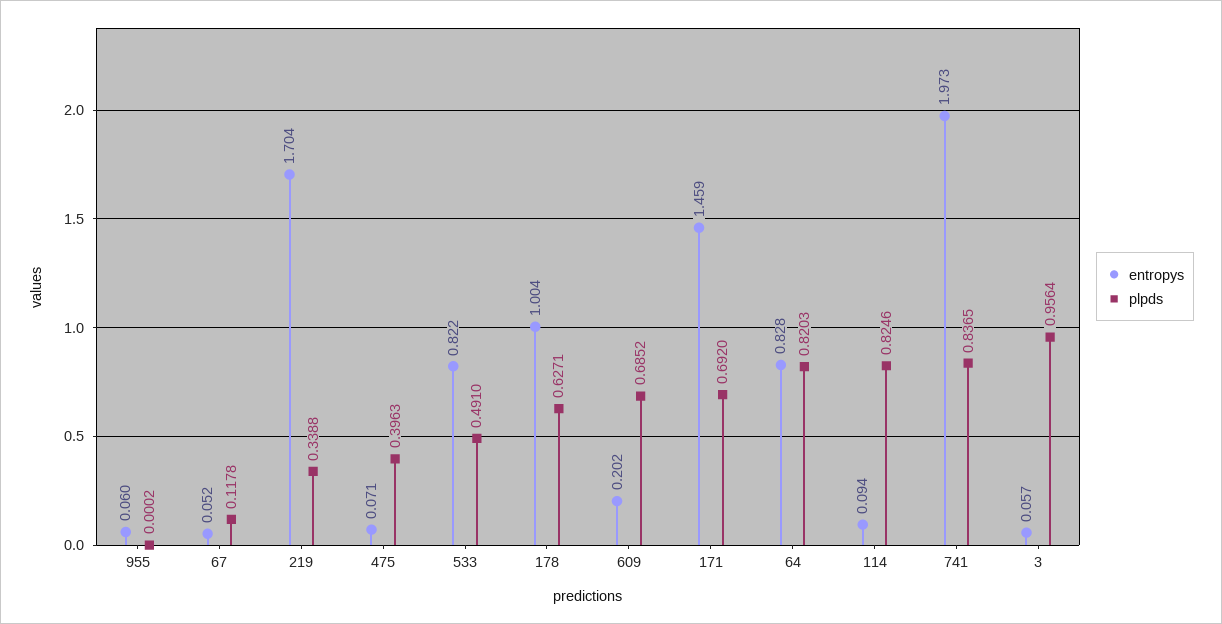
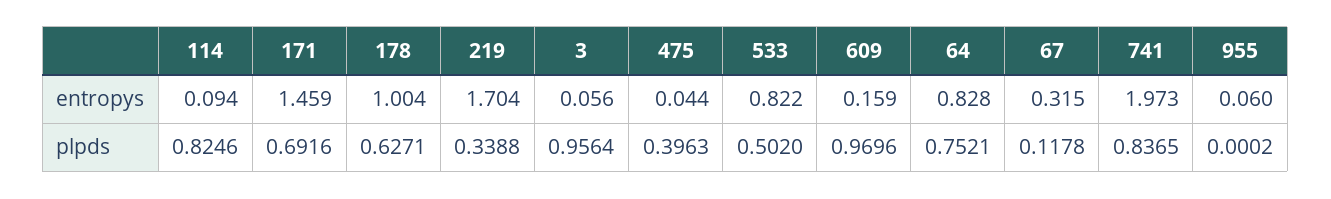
entropys, 67: 0.052 -> 0.315
entropys, 475: 0.071 -> 0.044
plpds, 533: 0.491 -> 0.502
entropys, 609: 0.202 -> 0.159
plpds, 609: 0.6852 -> 0.9696
plpds, 171: 0.692 -> 0.6916
plpds, 64: 0.8203 -> 0.7521
entropys, 3: 0.057 -> 0.056

